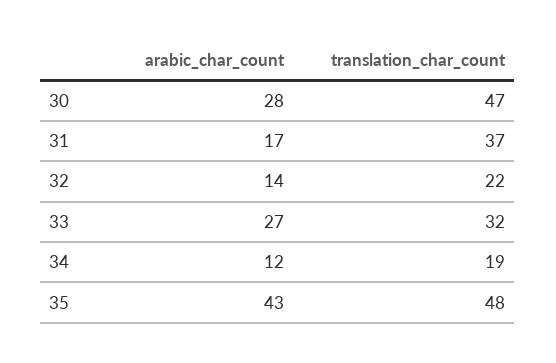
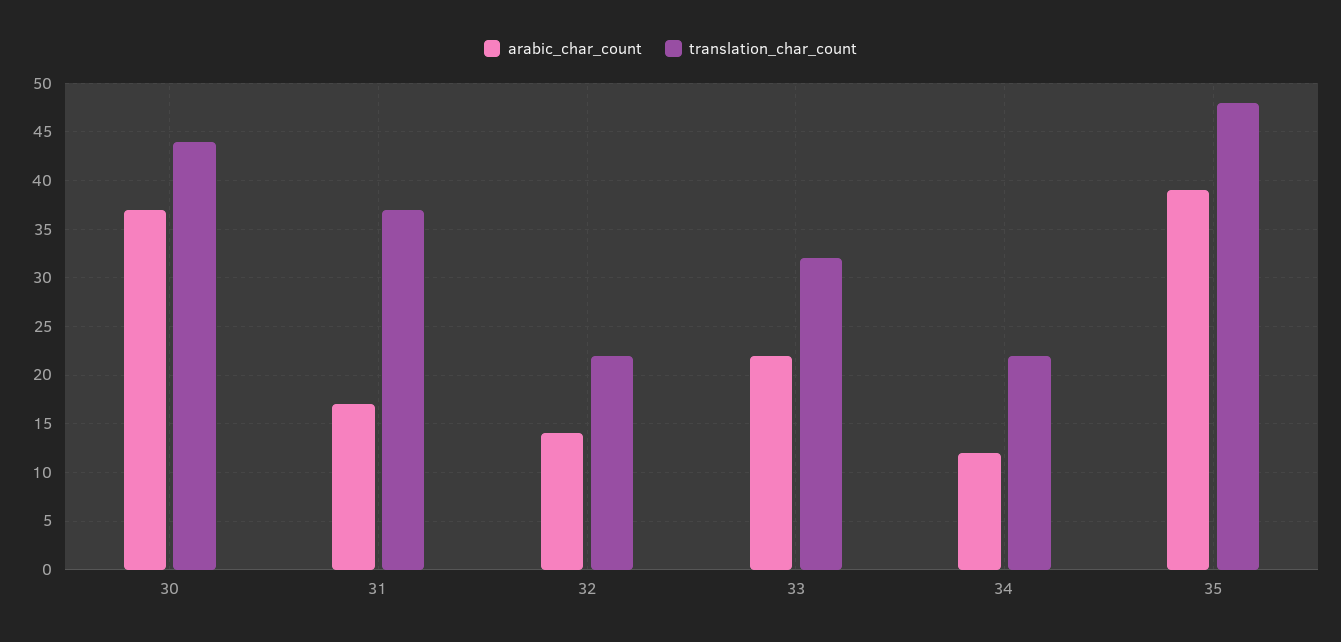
arabic_char_count, 30: 28 -> 37
translation_char_count, 30: 47 -> 44
arabic_char_count, 33: 27 -> 22
translation_char_count, 34: 19 -> 22
arabic_char_count, 35: 43 -> 39

